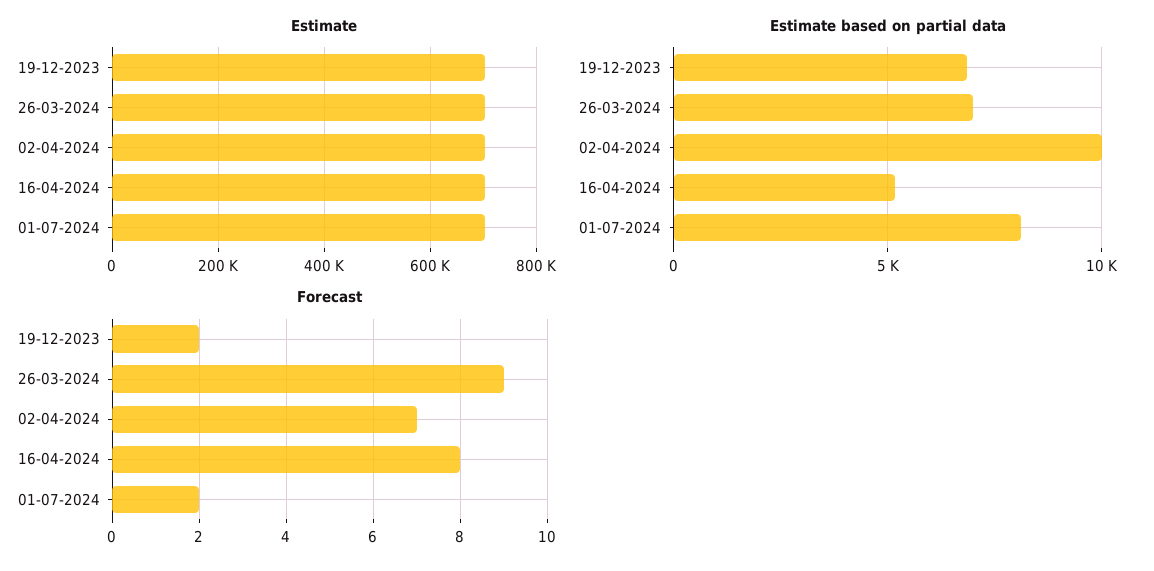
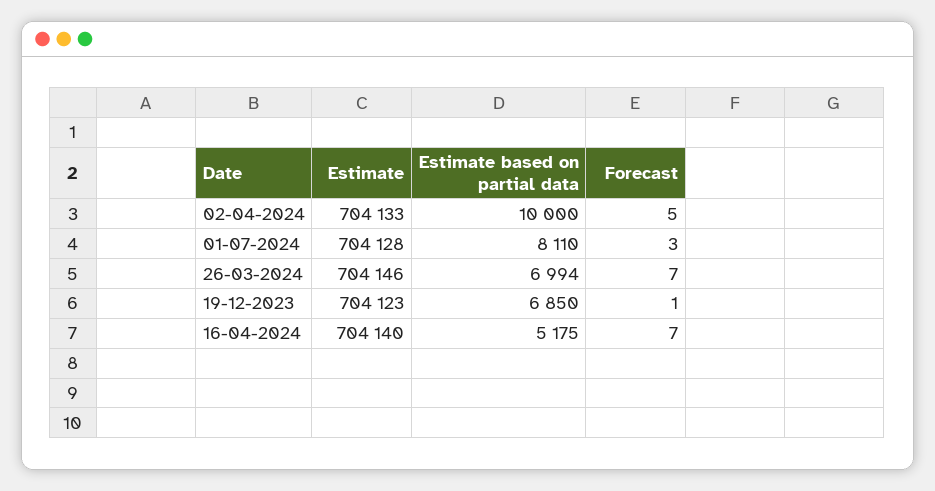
Forecast, 19-12-2023: 2 -> 1
Forecast, 26-03-2024: 9 -> 7
Forecast, 02-04-2024: 7 -> 5
Forecast, 16-04-2024: 8 -> 7
Forecast, 01-07-2024: 2 -> 3

